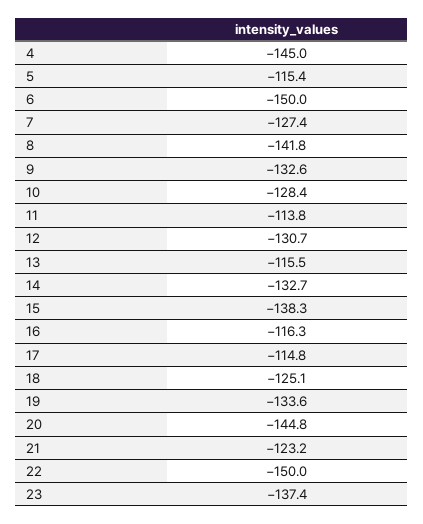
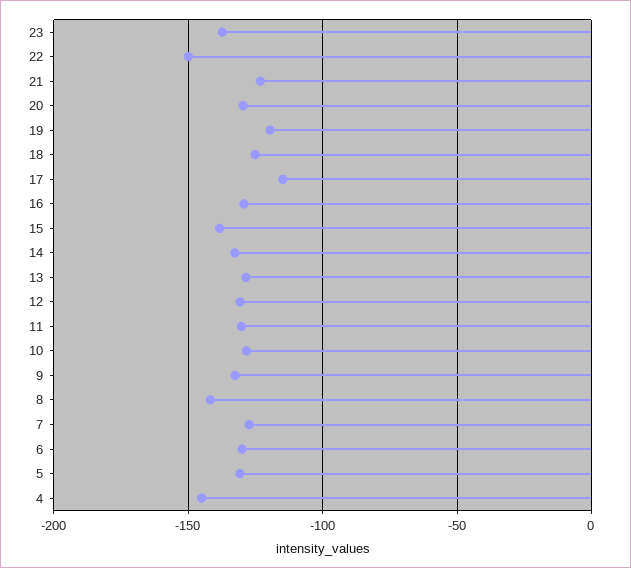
5: -115.4 -> -130
6: -150 -> -130
11: -113.8 -> -130
13: -115.5 -> -130
16: -116.3 -> -130
19: -133.6 -> -120
20: -144.8 -> -130

